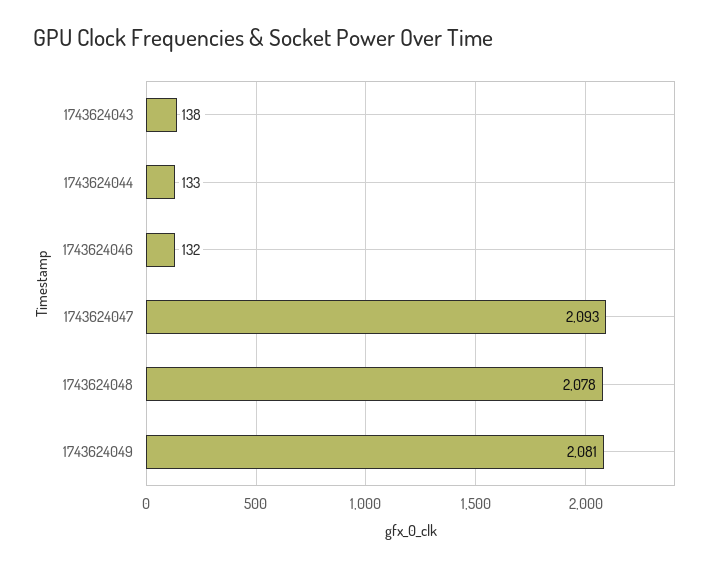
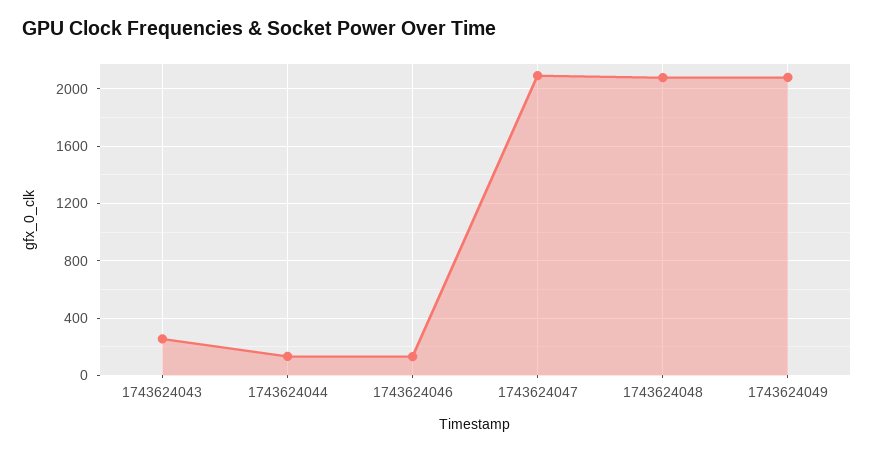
1743624043: 138 -> 250

